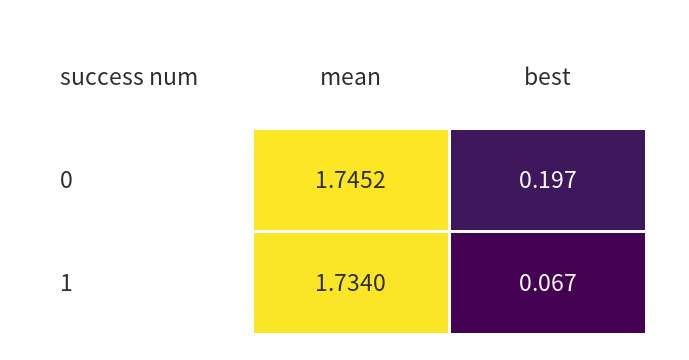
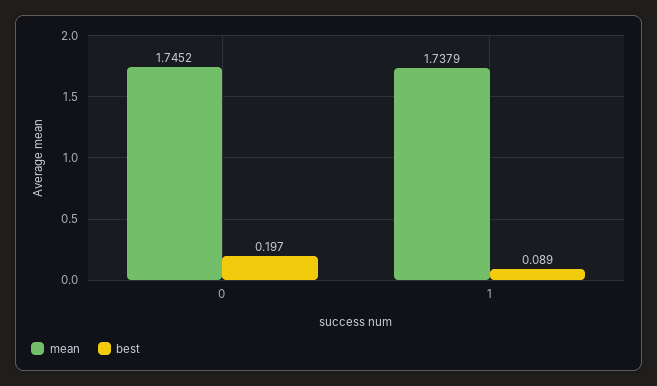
mean, 1: 1.734 -> 1.7379
best, 1: 0.067 -> 0.089

